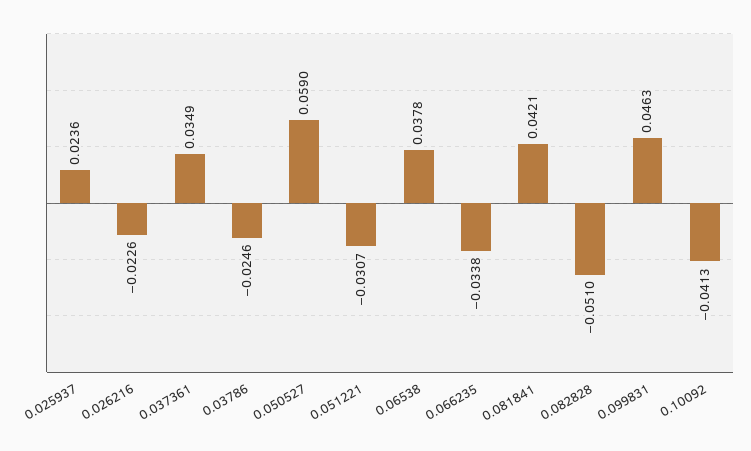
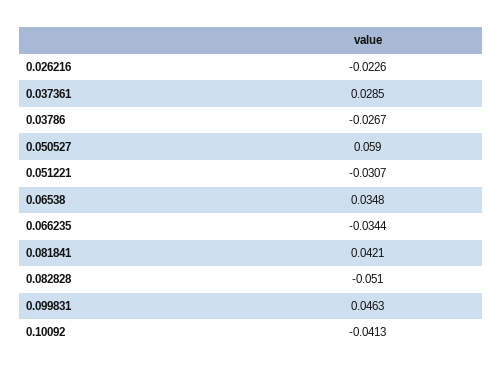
0.025937: 0.0236 -> none
0.037361: 0.0349 -> 0.0285
0.03786: -0.0246 -> -0.0267
0.06538: 0.0378 -> 0.0348
0.066235: -0.0338 -> -0.0344

